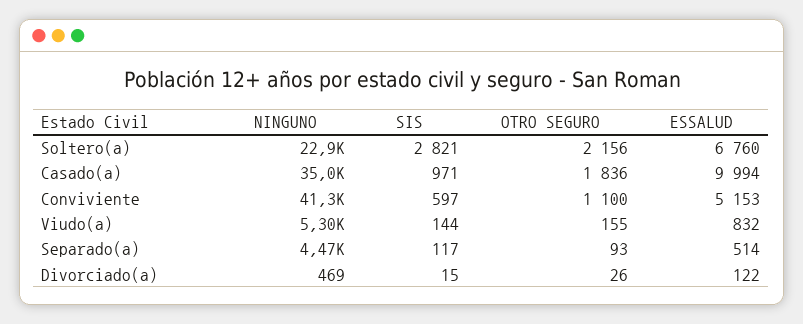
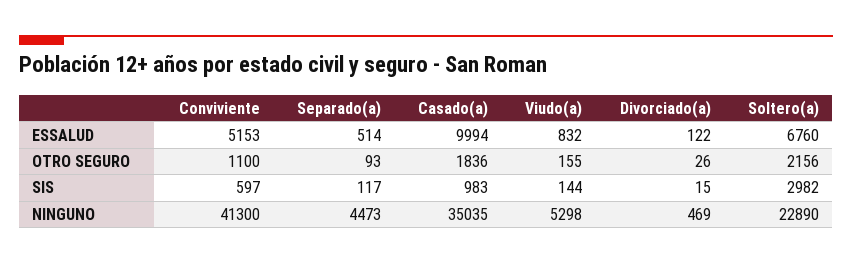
SIS, Soltero(a): 2821 -> 2982
SIS, Casado(a): 971 -> 983

